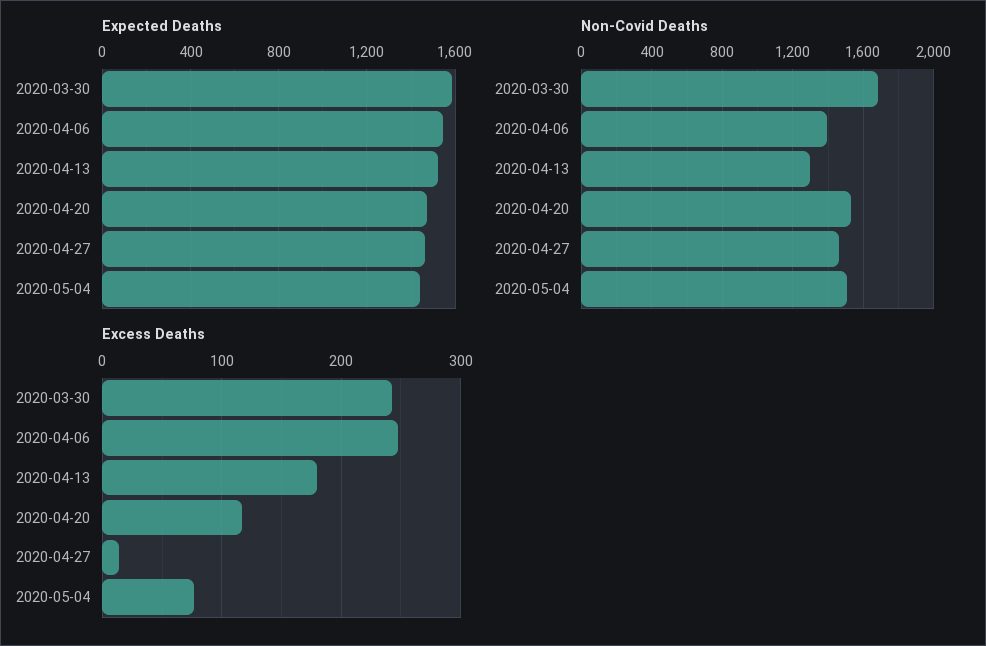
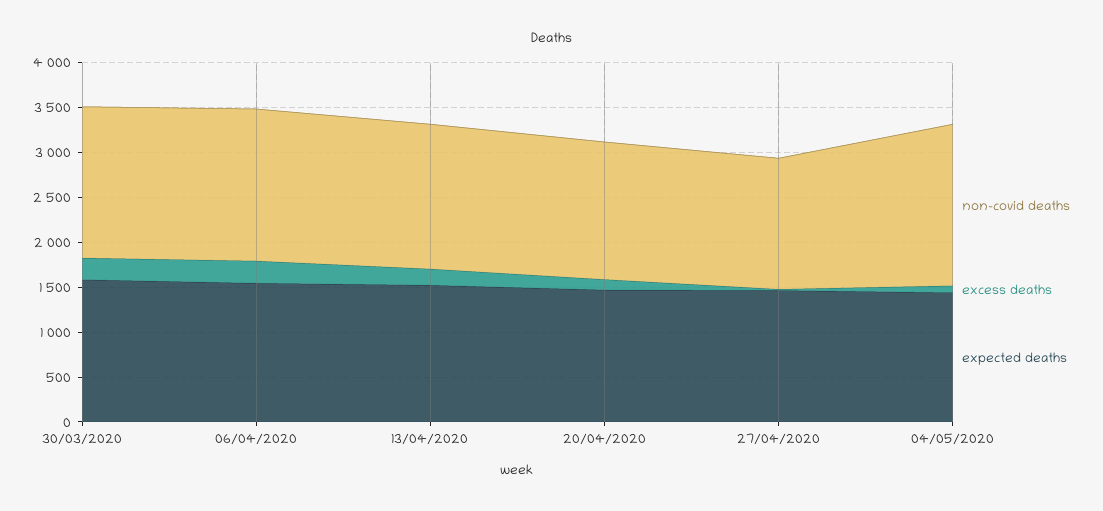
Non-Covid Deaths, 2020-04-06: 1400 -> 1700
Non-Covid Deaths, 2020-04-13: 1300 -> 1600
Non-Covid Deaths, 2020-05-04: 1500 -> 1800

